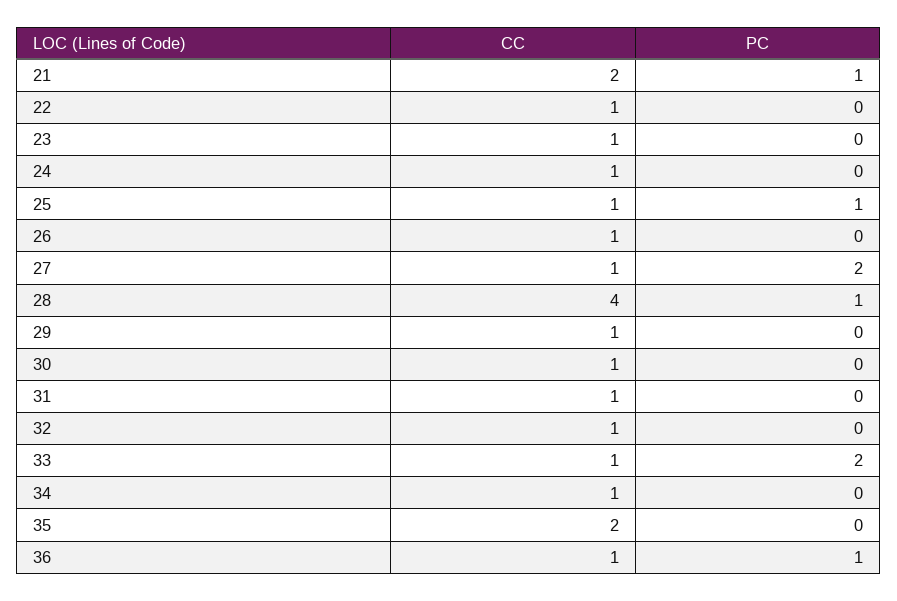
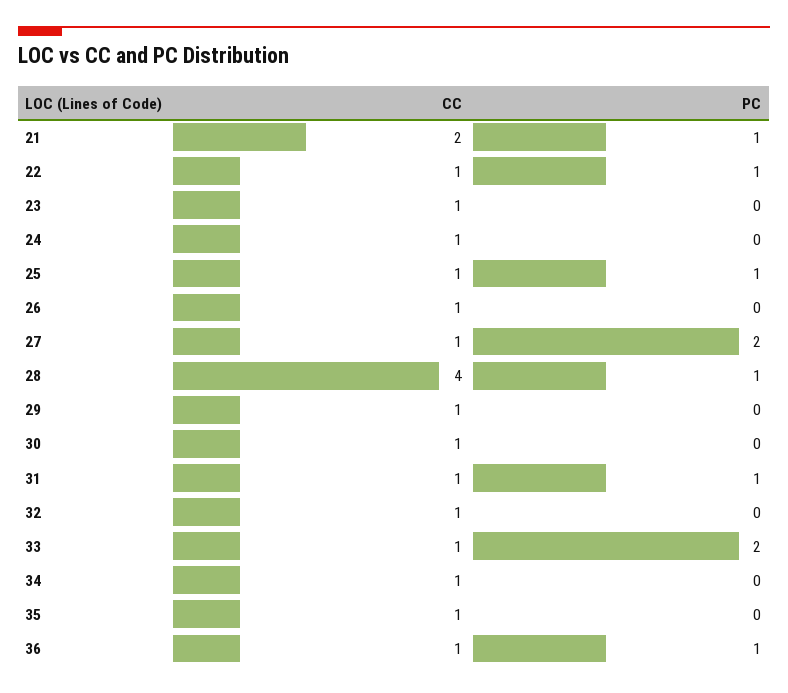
PC, 22: 0 -> 1
PC, 31: 0 -> 1
CC, 35: 2 -> 1

